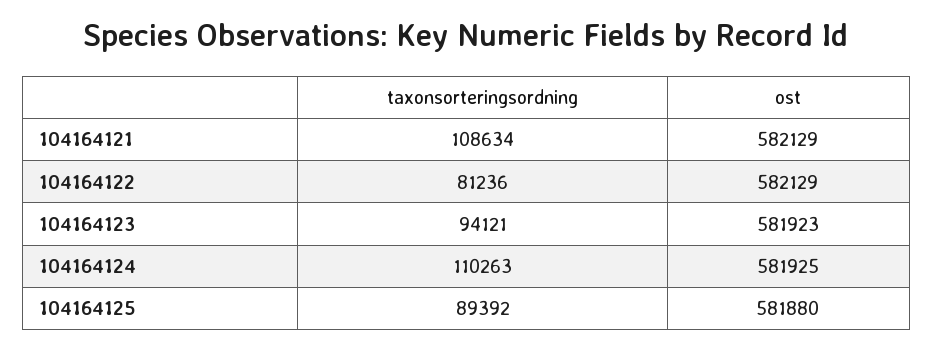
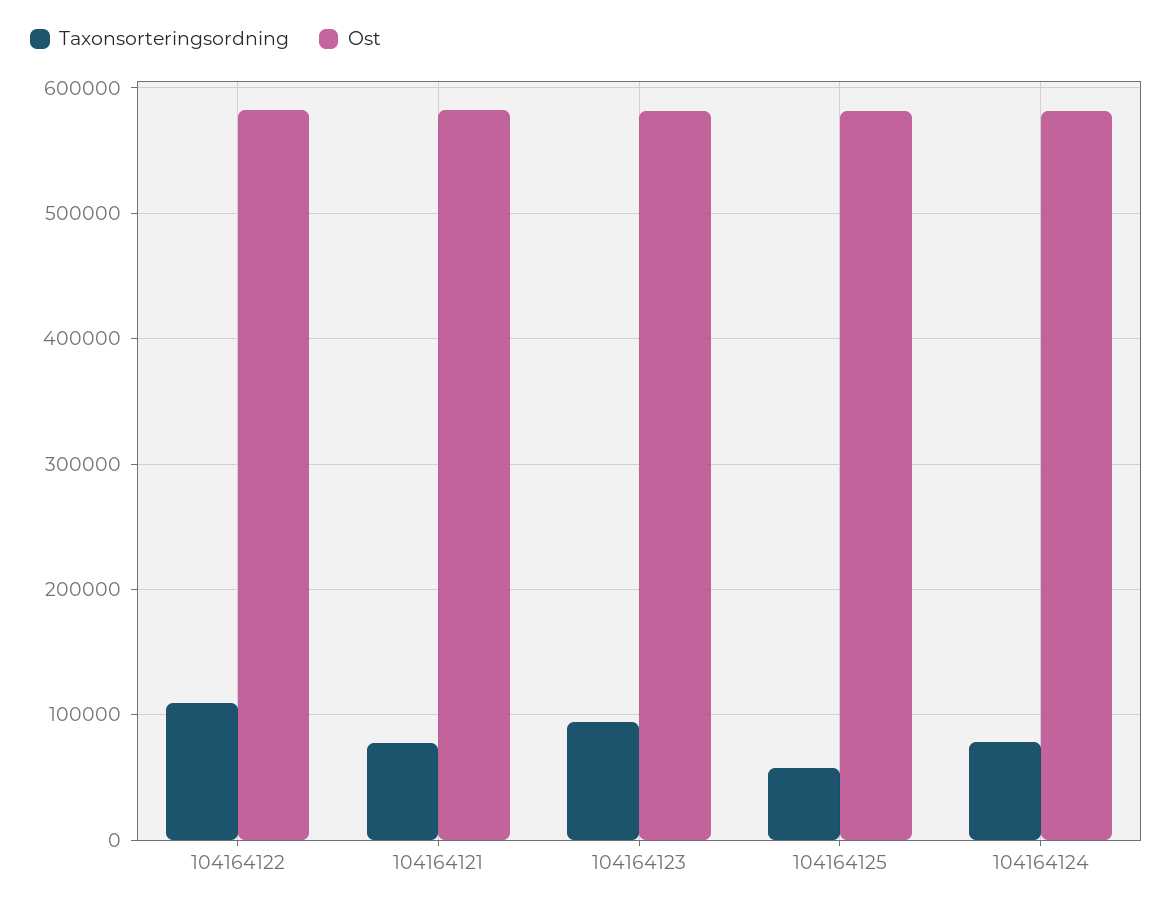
taxonsorteringsordning, 104164121: 108634 -> 80000
taxonsorteringsordning, 104164122: 81236 -> 110000
taxonsorteringsordning, 104164124: 110263 -> 80000
taxonsorteringsordning, 104164125: 89392 -> 60000

